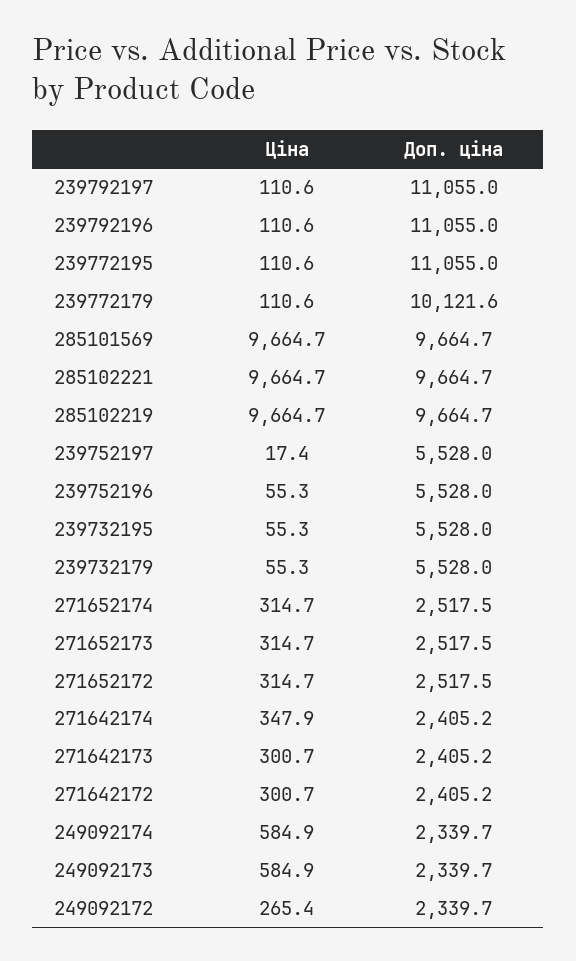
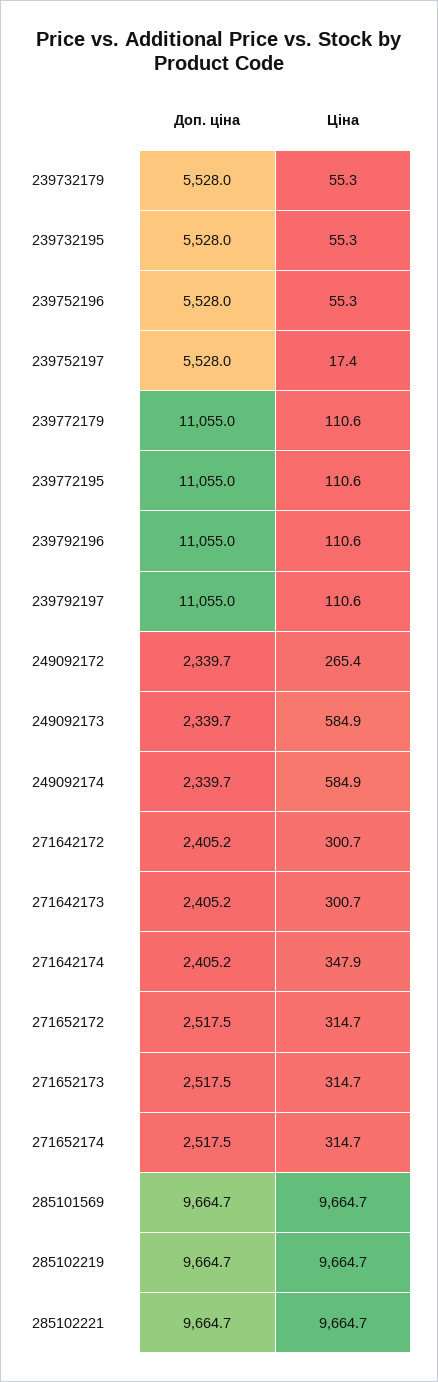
Доп. ціна, 239772179: 10121.6 -> 11055

